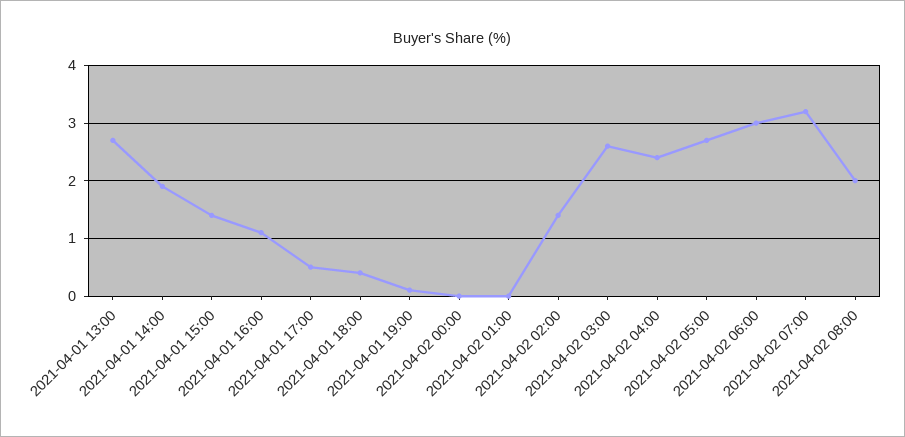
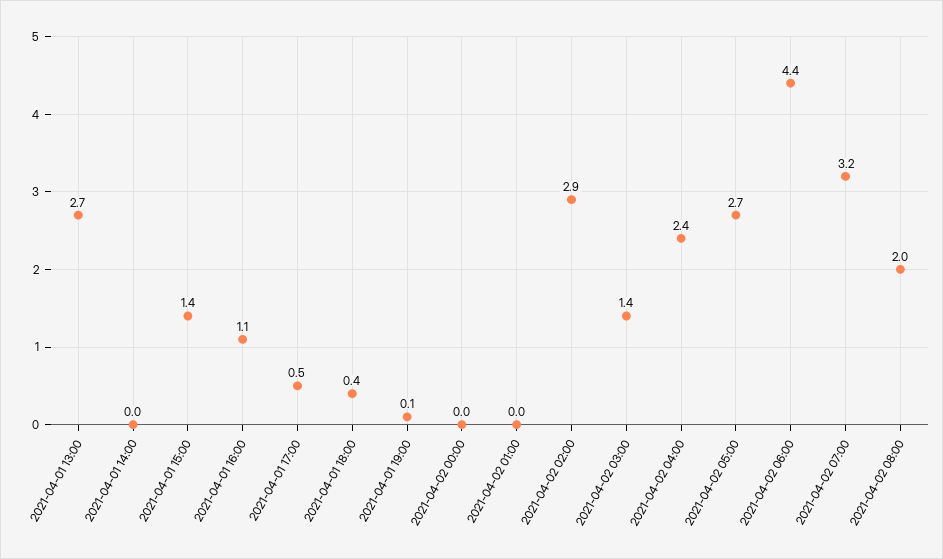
2021-04-01 14:00: 2 -> 0
2021-04-02 02:00: 1.5 -> 2.9
2021-04-02 03:00: 2.5 -> 1.4
2021-04-02 06:00: 3 -> 4.4

